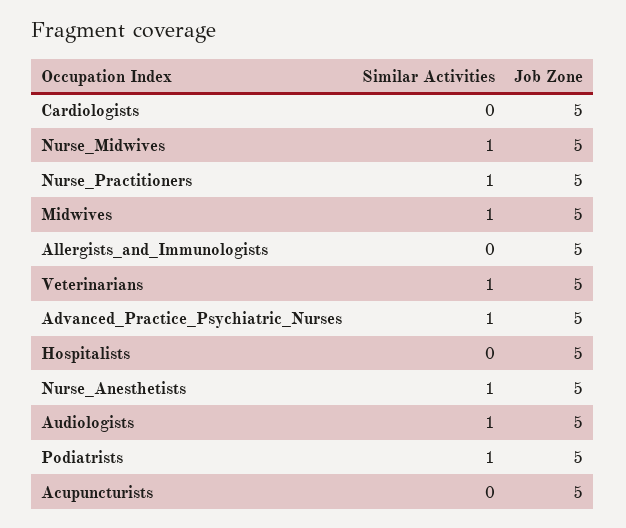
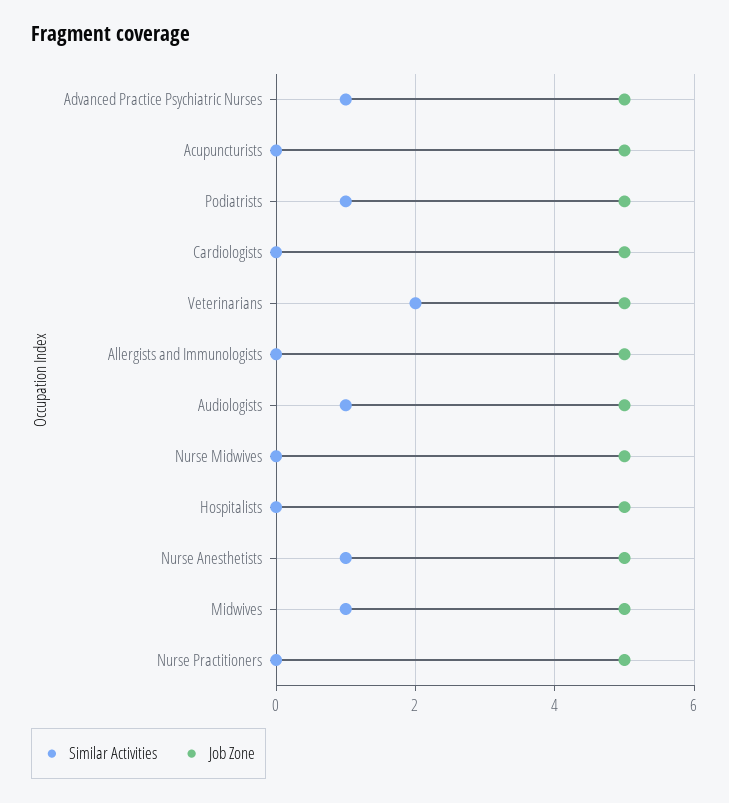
Similar Activities, Nurse_Midwives: 1 -> 0
Similar Activities, Nurse_Practitioners: 1 -> 0
Similar Activities, Veterinarians: 1 -> 2

